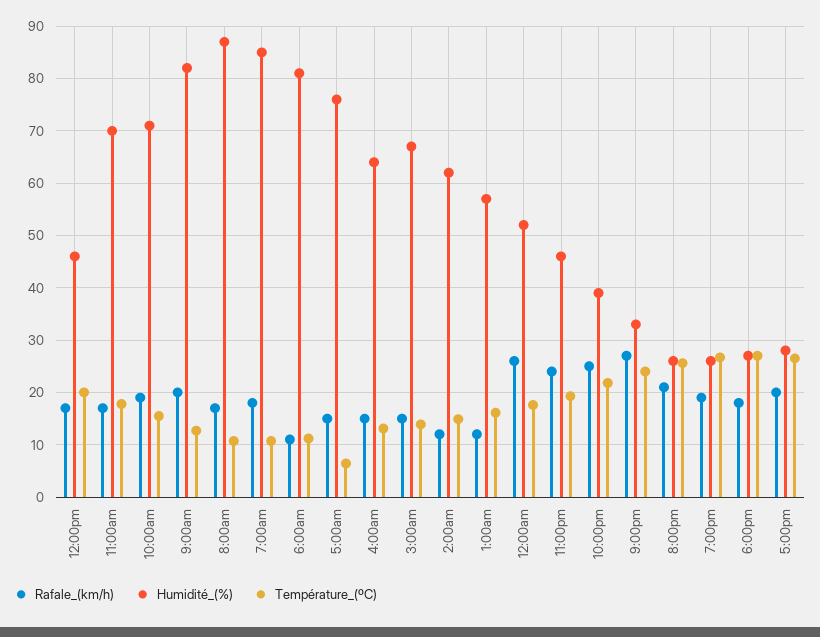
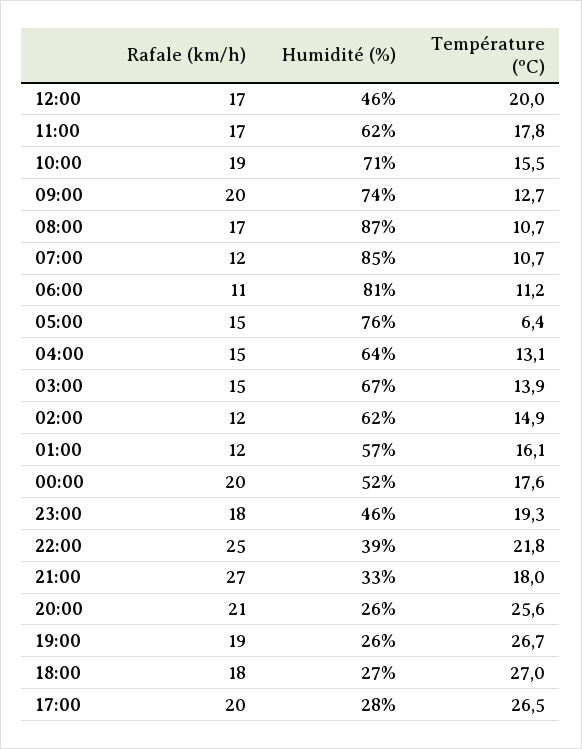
Humidité_(%), 11:00am: 70 -> 62
Humidité_(%), 9:00am: 82 -> 74
Rafale_(km/h), 7:00am: 18 -> 12
Rafale_(km/h), 12:00am: 26 -> 20
Rafale_(km/h), 11:00pm: 24 -> 18
Température_(ºC), 9:00pm: 24 -> 18

